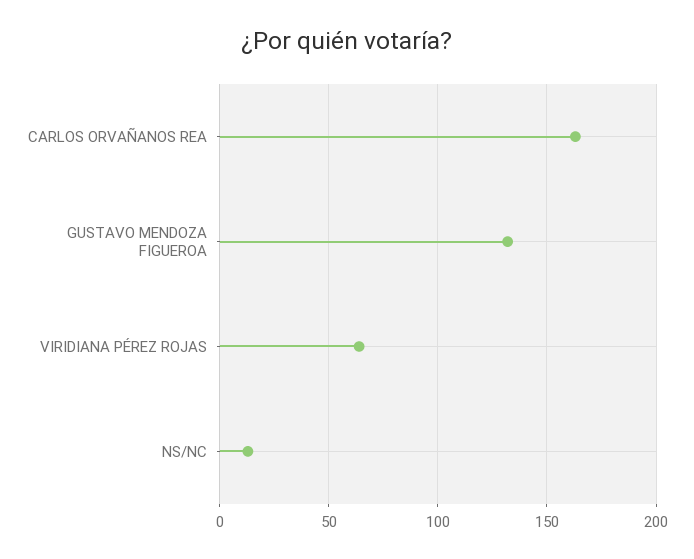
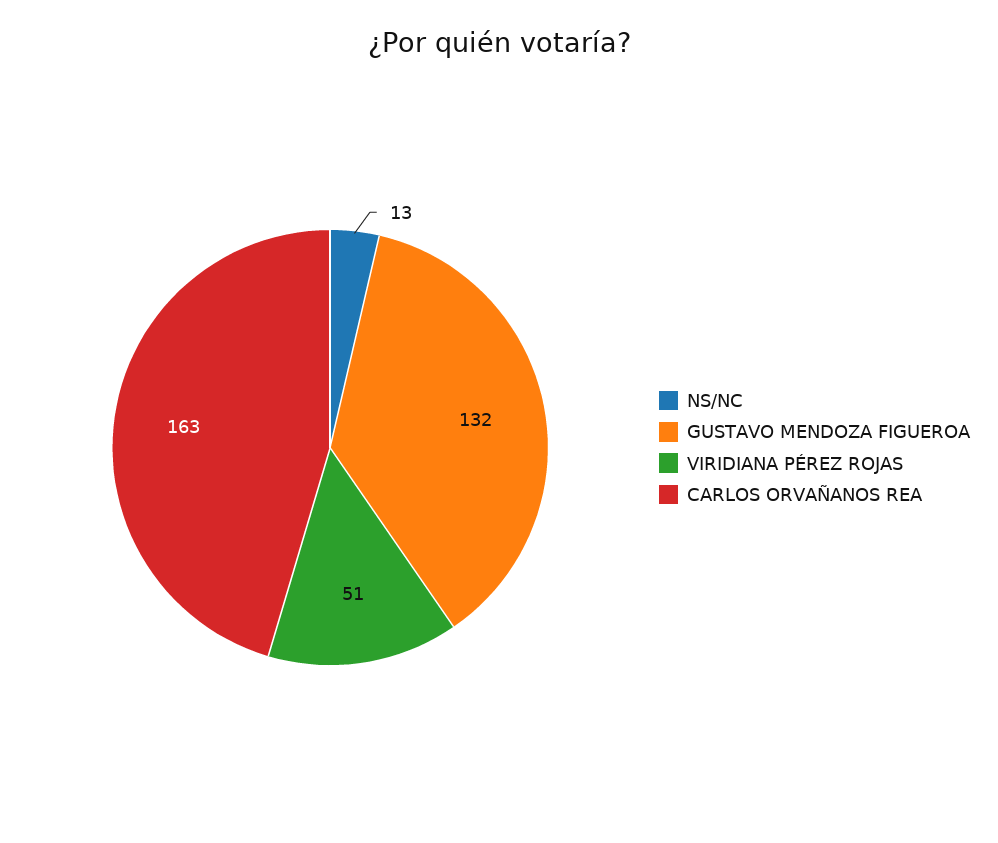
VIRIDIANA PÉREZ ROJAS: 65 -> 51

